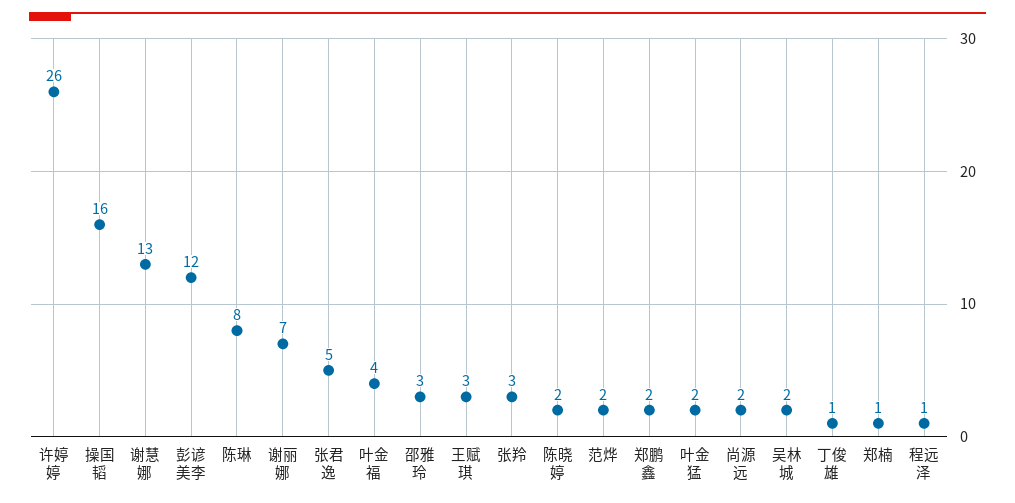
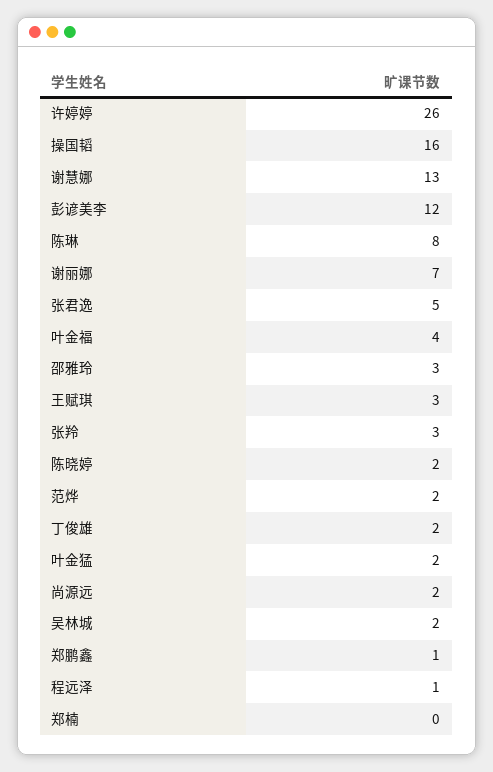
郑鹏鑫: 2 -> 1
丁俊雄: 1 -> 2
郑楠: 1 -> 0

